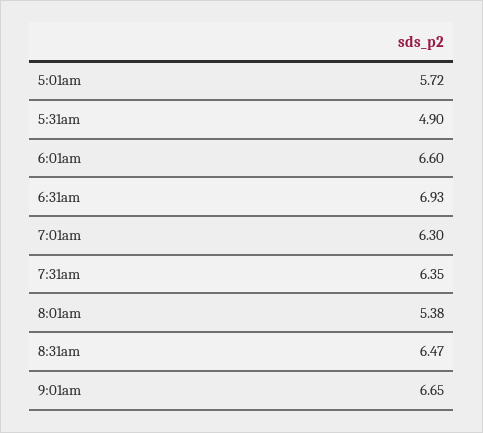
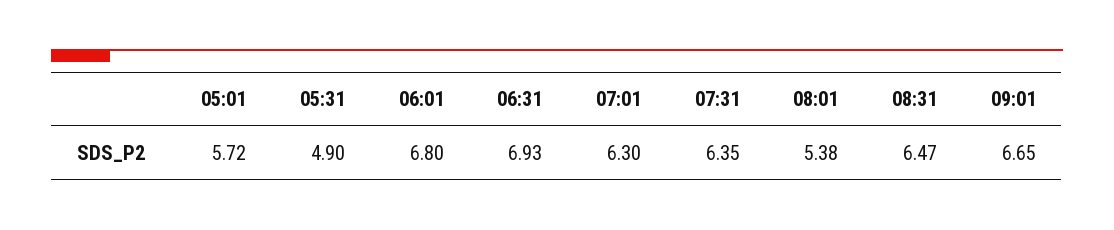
6:01am: 6.6 -> 6.8

